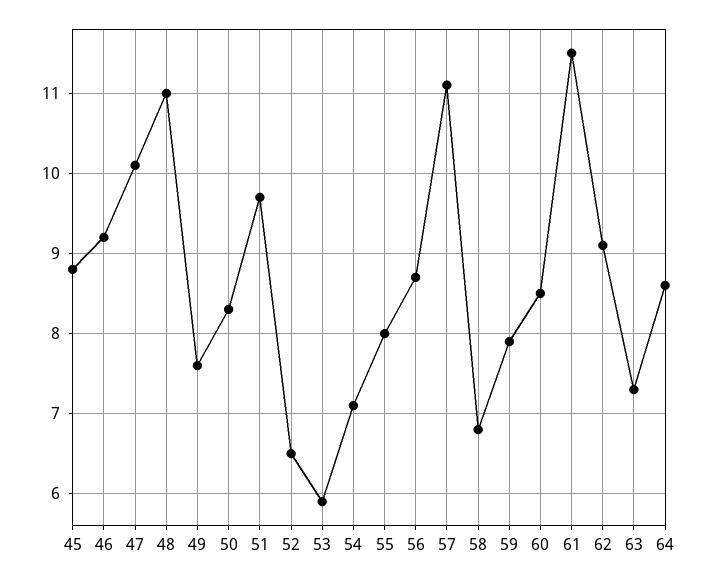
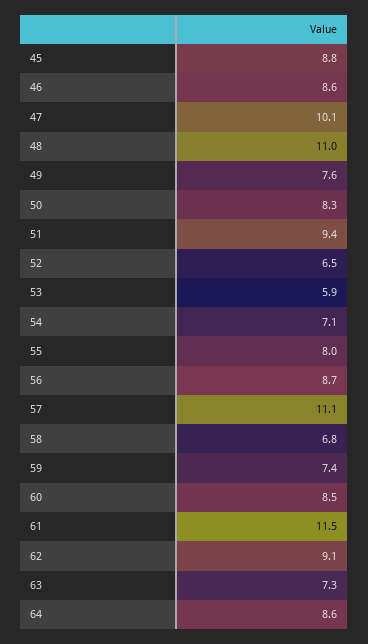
46: 9.2 -> 8.6
51: 9.7 -> 9.4
59: 7.9 -> 7.4

